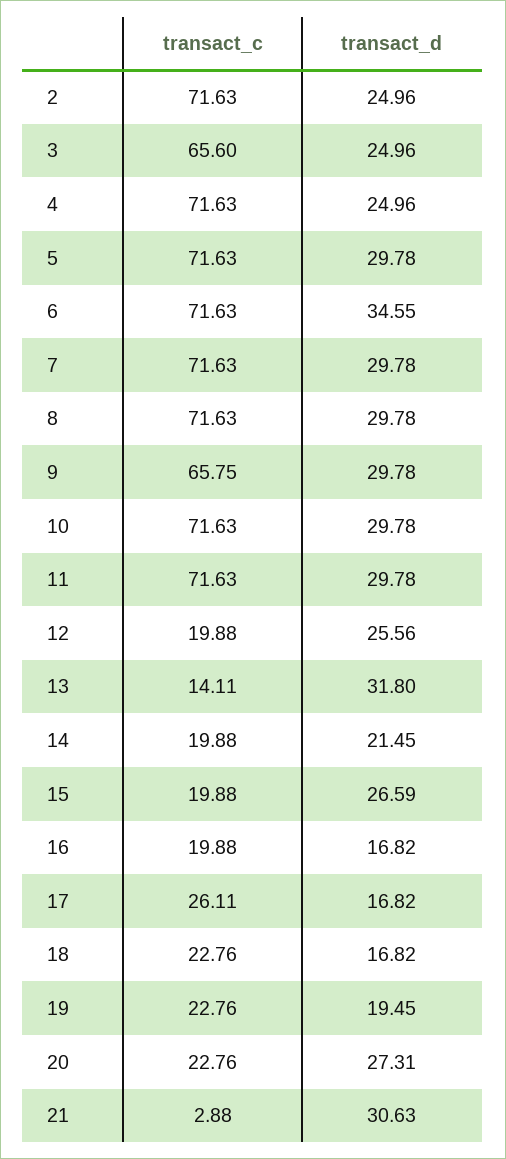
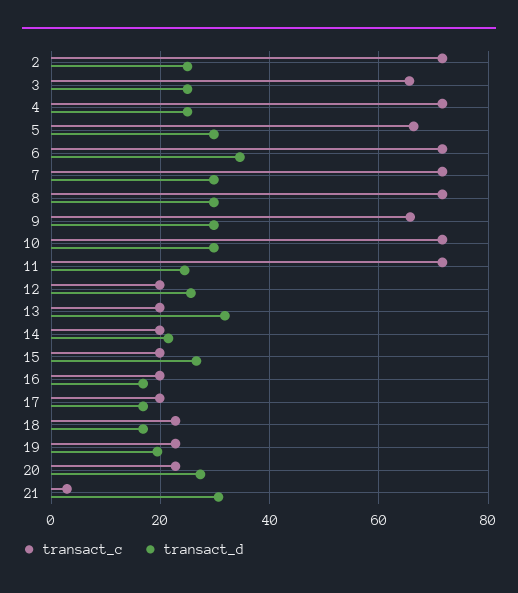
transact_c, 5: 71.63 -> 66
transact_d, 11: 29.78 -> 24
transact_c, 13: 14.11 -> 20
transact_c, 17: 26.11 -> 20

